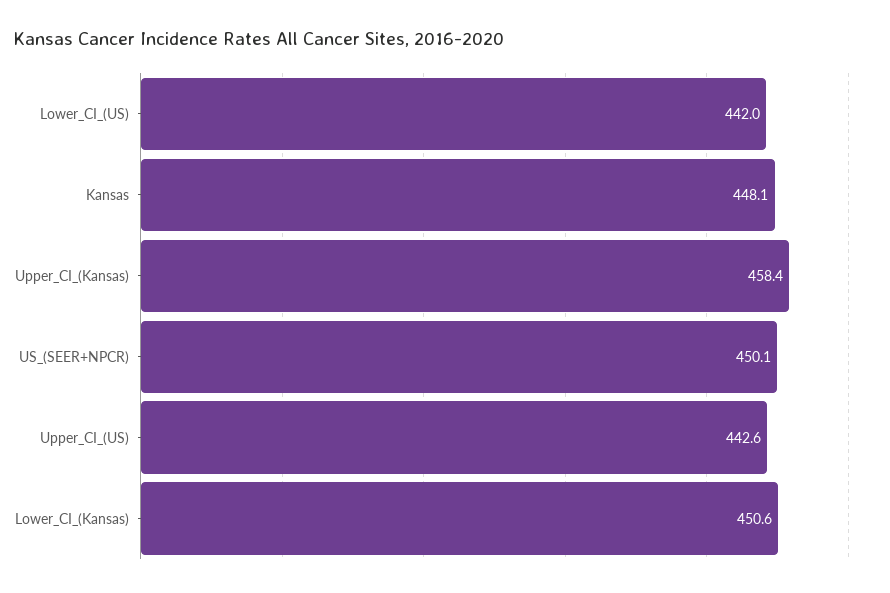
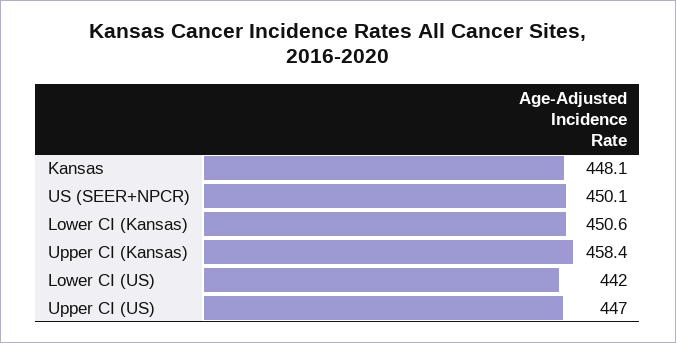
Upper_CI_(US): 442.6 -> 447

